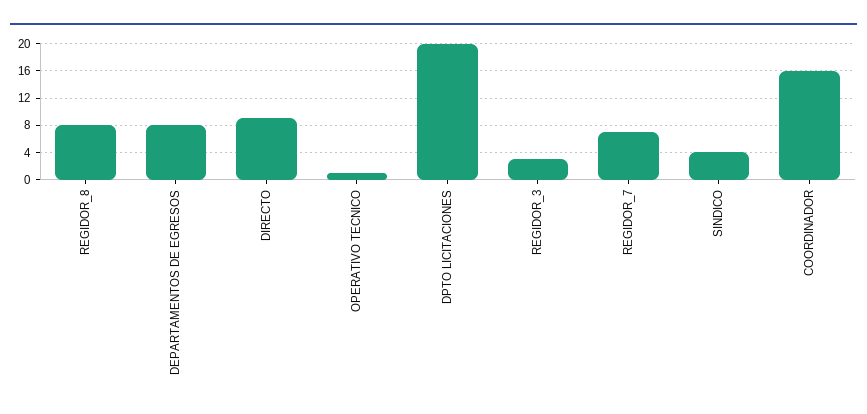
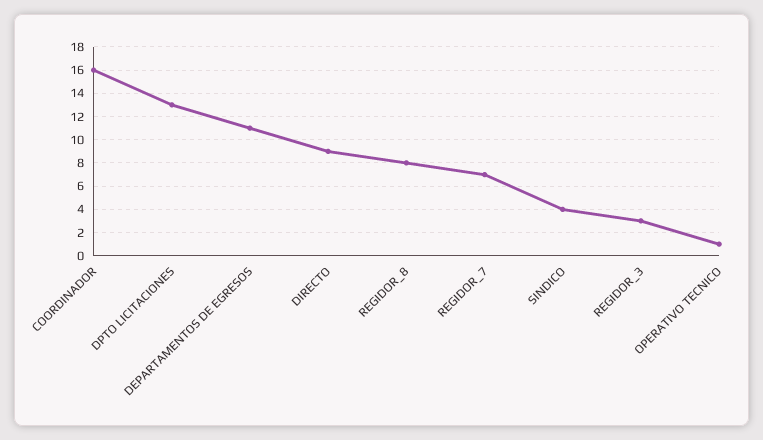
DEPARTAMENTOS DE EGRESOS: 8 -> 11
DPTO LICITACIONES: 20 -> 13

